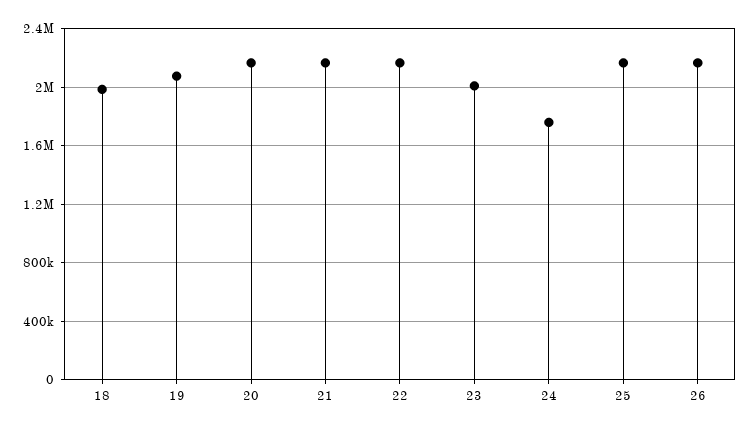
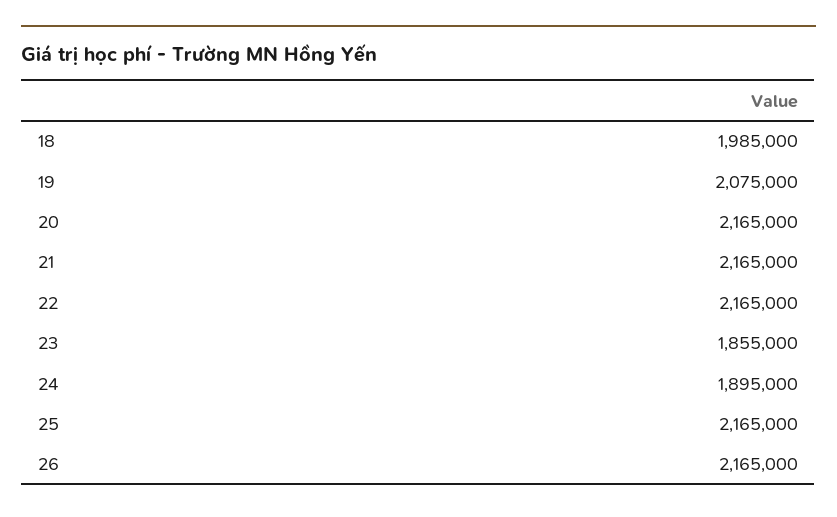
23: 2000000 -> 1855000
24: 1750000 -> 1895000

